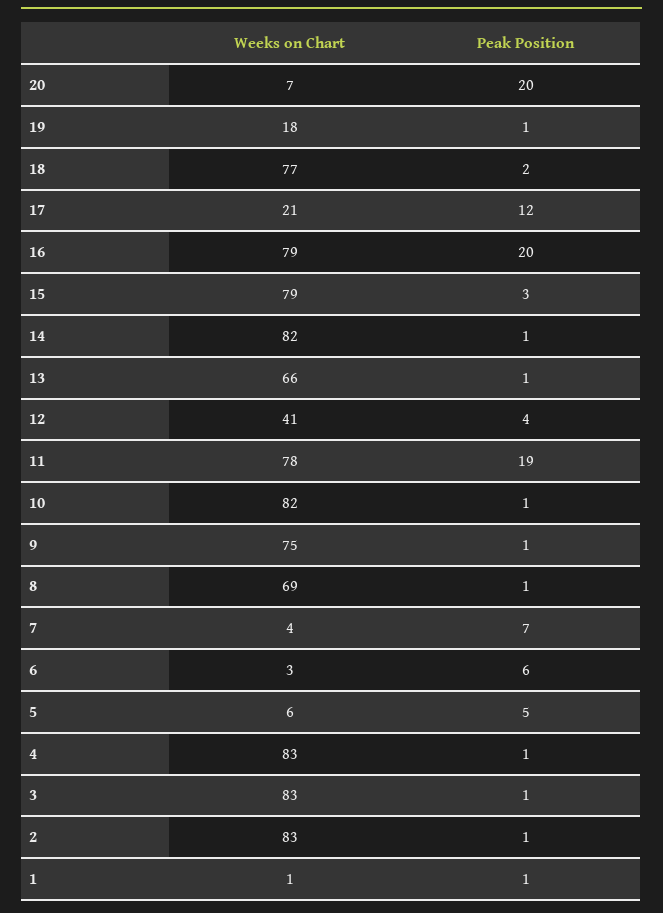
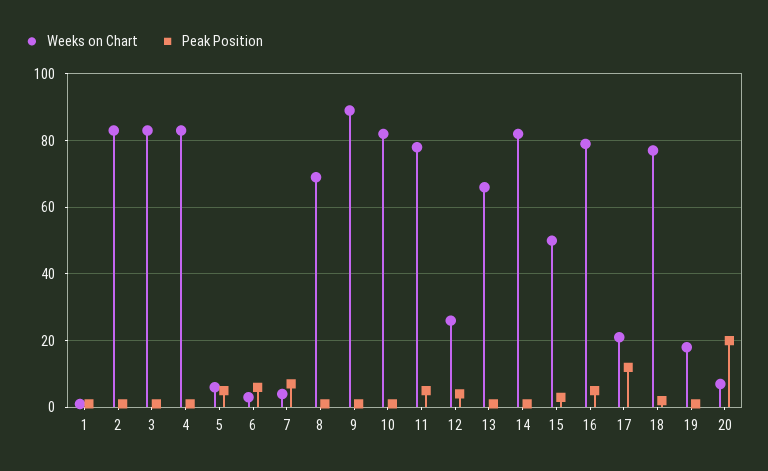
Peak Position, 16: 20 -> 5
Weeks on Chart, 15: 79 -> 50
Weeks on Chart, 12: 41 -> 25
Peak Position, 11: 19 -> 5
Weeks on Chart, 9: 75 -> 90

